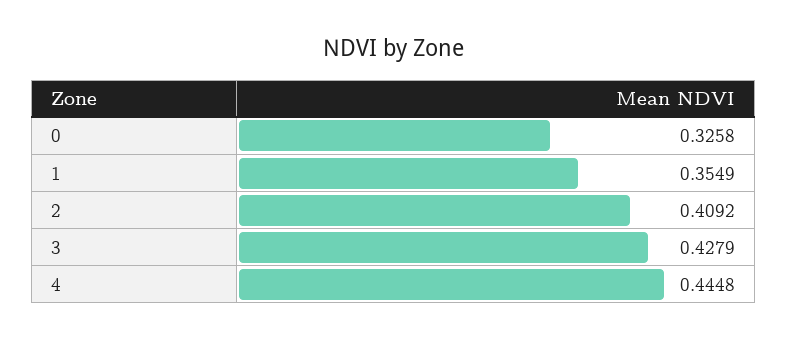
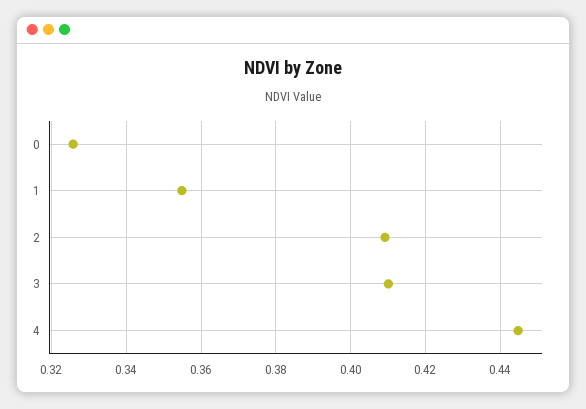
3: 0.4279 -> 0.41

